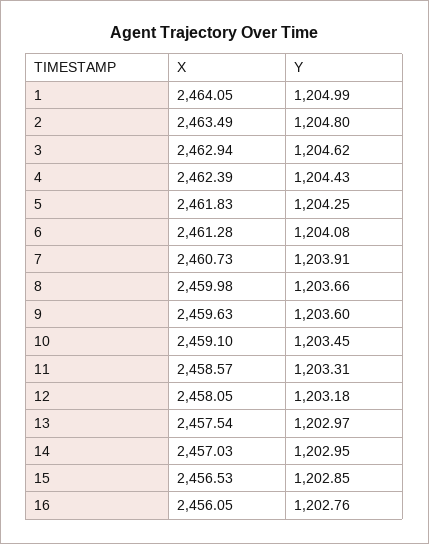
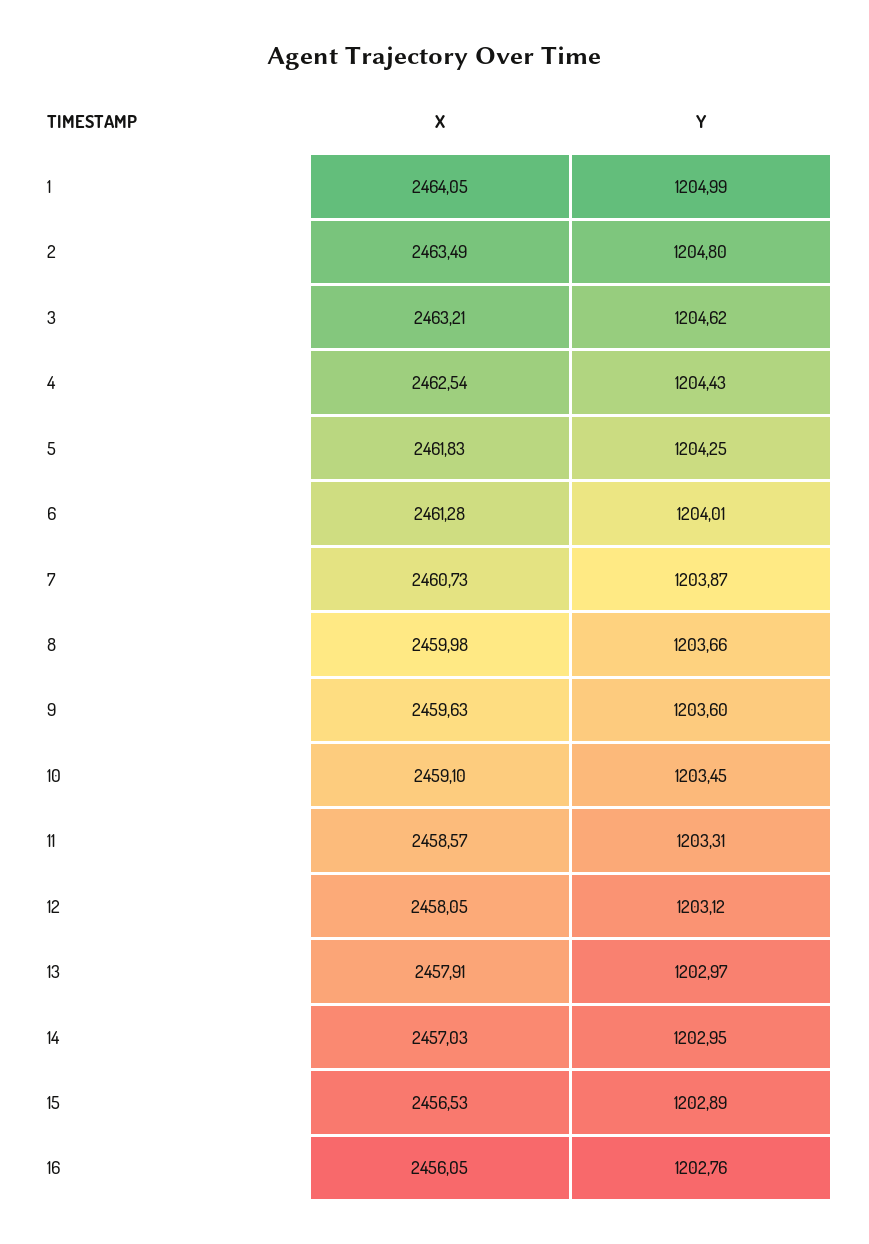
X, 3: 2462.94 -> 2463.21
X, 4: 2462.39 -> 2462.54
Y, 6: 1204.08 -> 1204.01
Y, 7: 1203.91 -> 1203.87
Y, 12: 1203.18 -> 1203.12
X, 13: 2457.54 -> 2457.91
Y, 15: 1202.85 -> 1202.89

